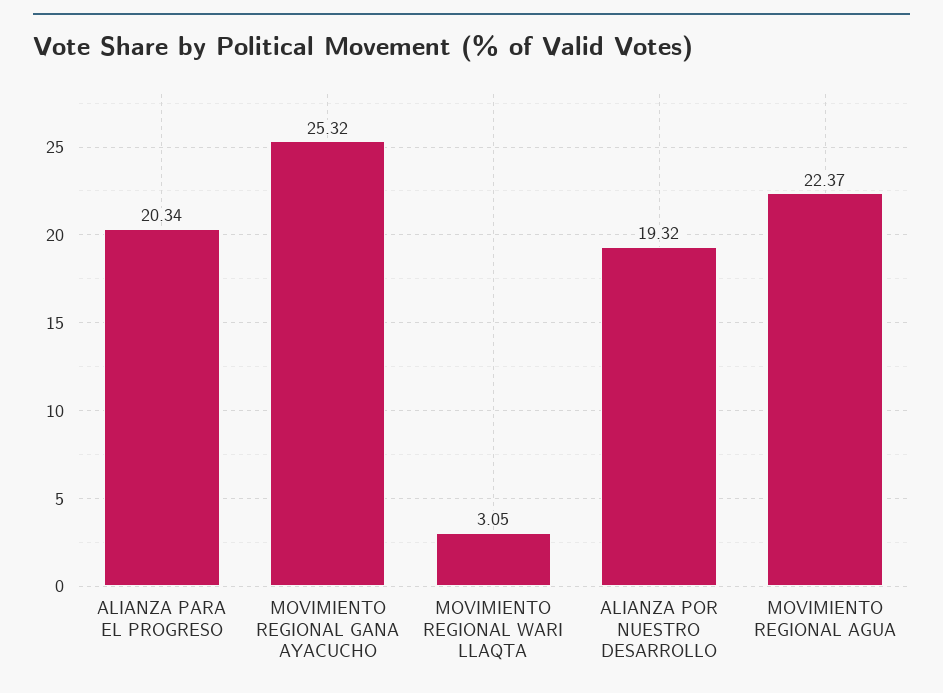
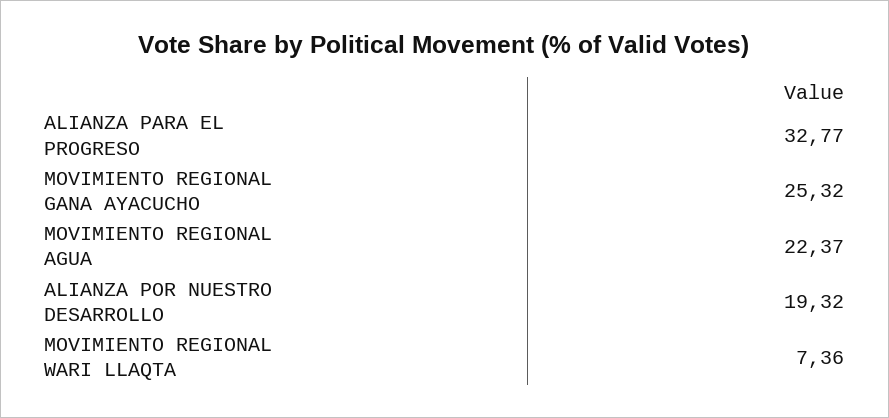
ALIANZA PARA EL PROGRESO: 20.34 -> 32.77
MOVIMIENTO REGIONAL WARI LLAQTA: 3.05 -> 7.36

